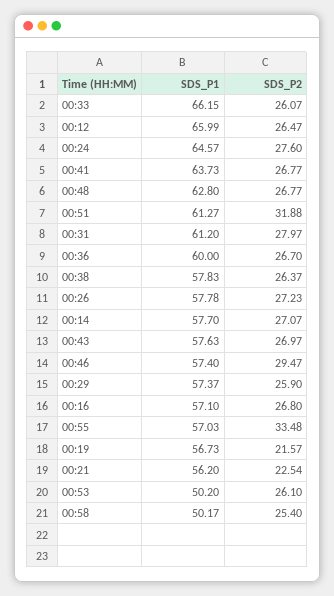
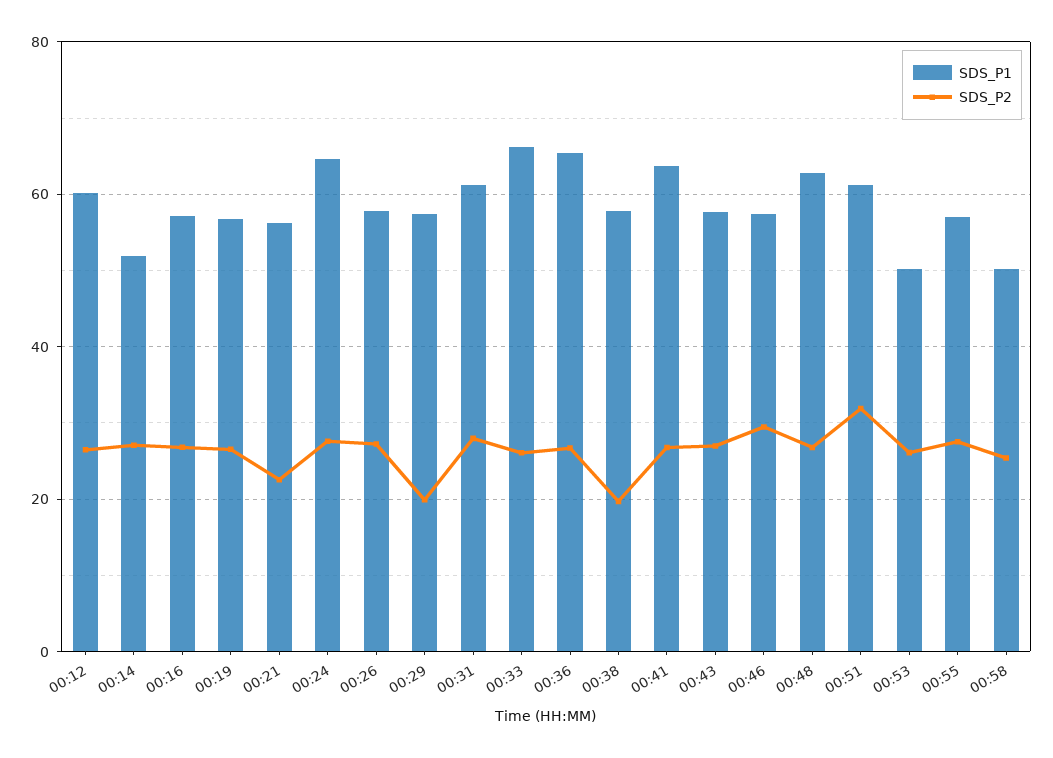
SDS_P1, 00:12: 65.99 -> 60
SDS_P1, 00:36: 60 -> 66
SDS_P2, 00:38: 26.37 -> 20
SDS_P1, 00:14: 57.7 -> 52
SDS_P2, 00:29: 25.9 -> 20
SDS_P2, 00:55: 33.48 -> 28
SDS_P2, 00:19: 21.57 -> 26

